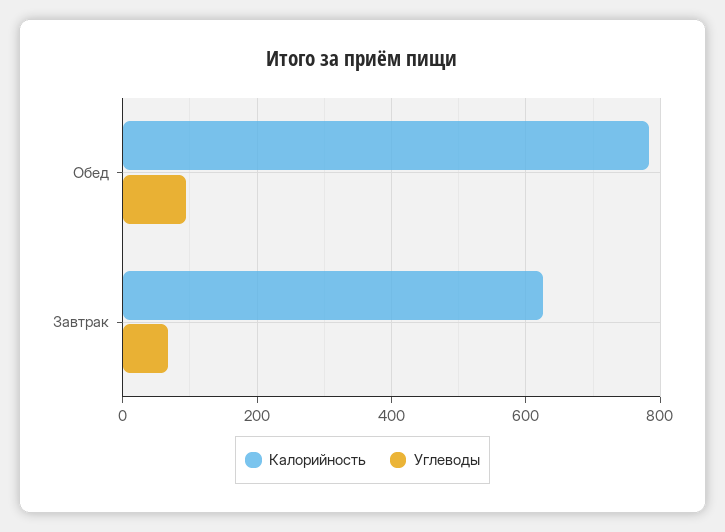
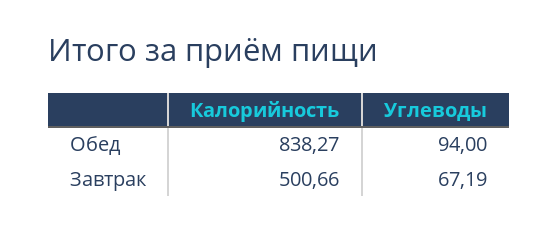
Калорийность, Обед: 780 -> 838.27
Калорийность, Завтрак: 620 -> 500.66

